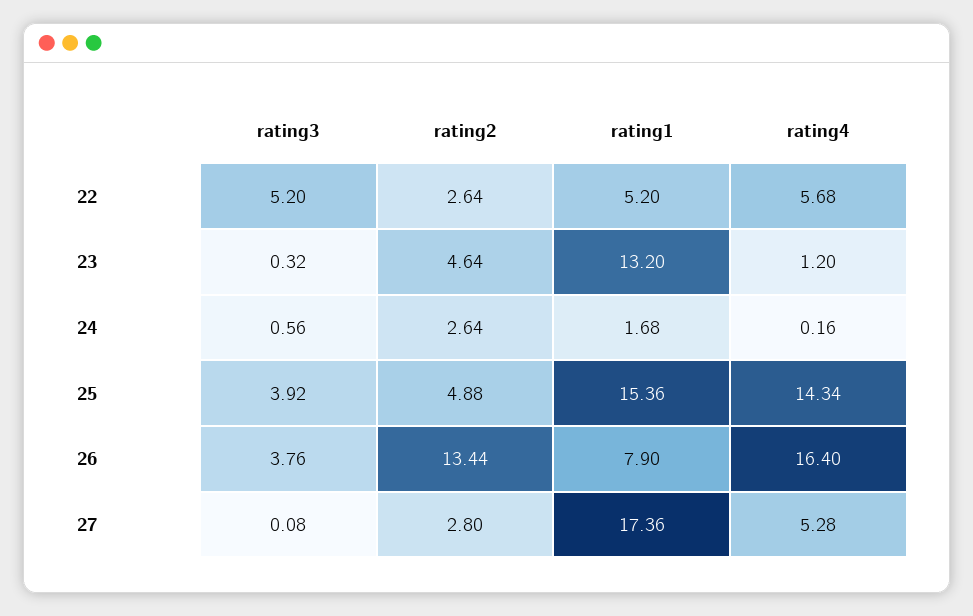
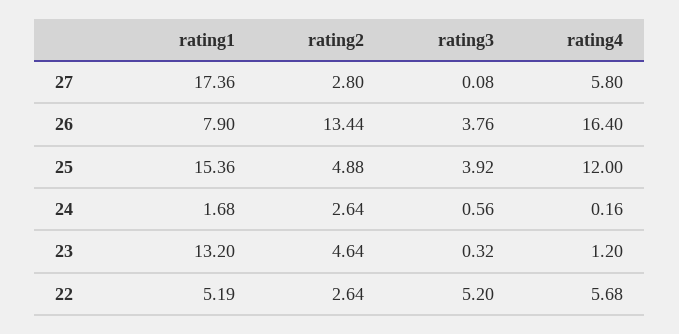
rating1, 22: 5.2 -> 5.19
rating4, 25: 14.34 -> 12
rating4, 27: 5.28 -> 5.8

